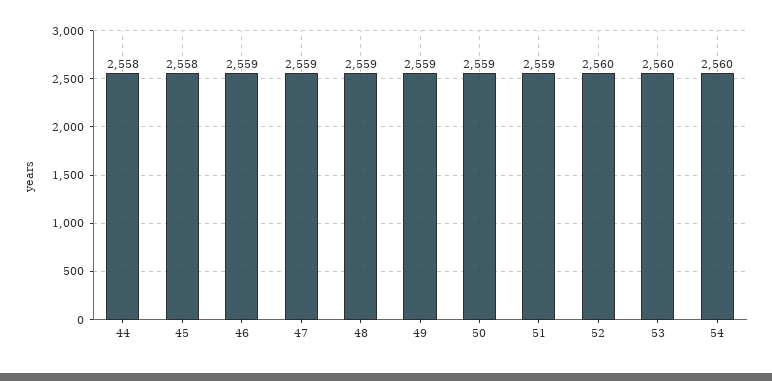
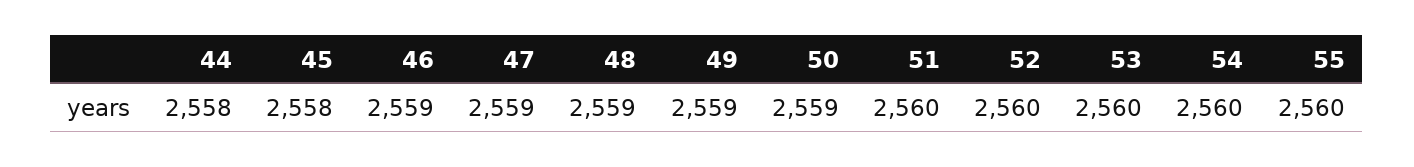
51: 2559 -> 2560
55: none -> 2560

